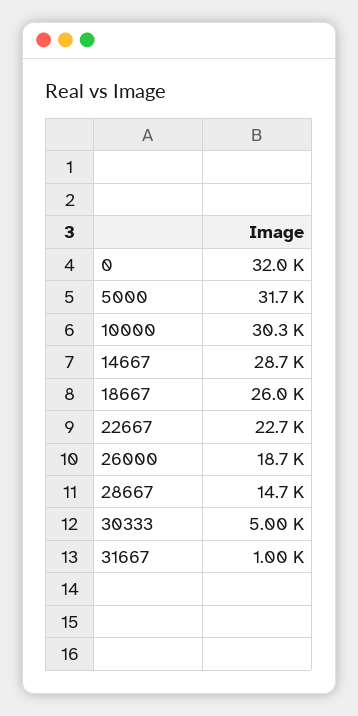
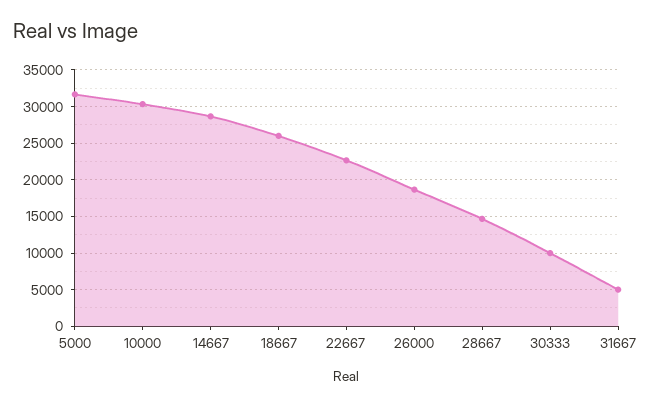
0: 32000 -> none
30333: 5000 -> 10000
31667: 1000 -> 5000

